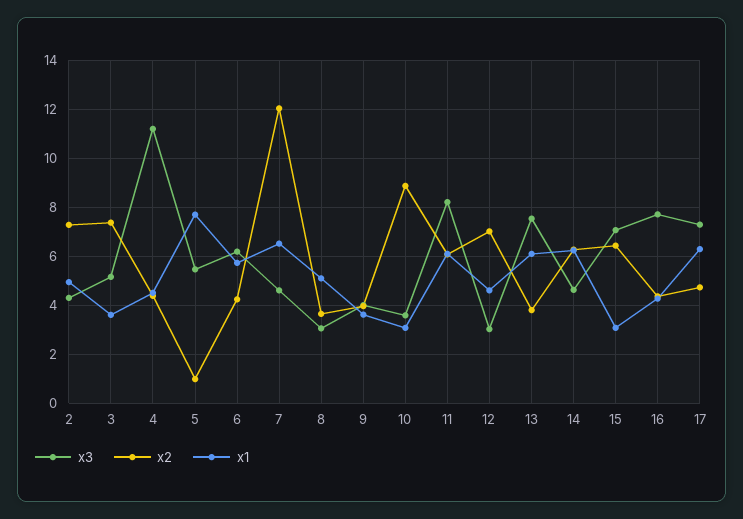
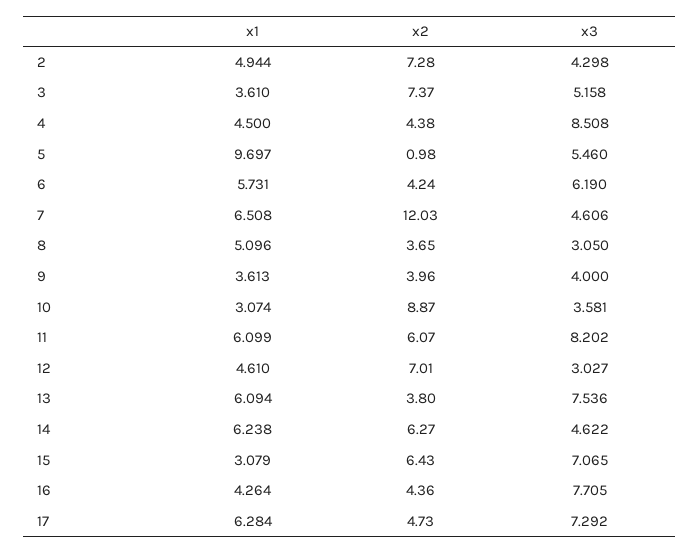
x3, 4: 11.25 -> 8.508
x1, 5: 7.75 -> 9.697

